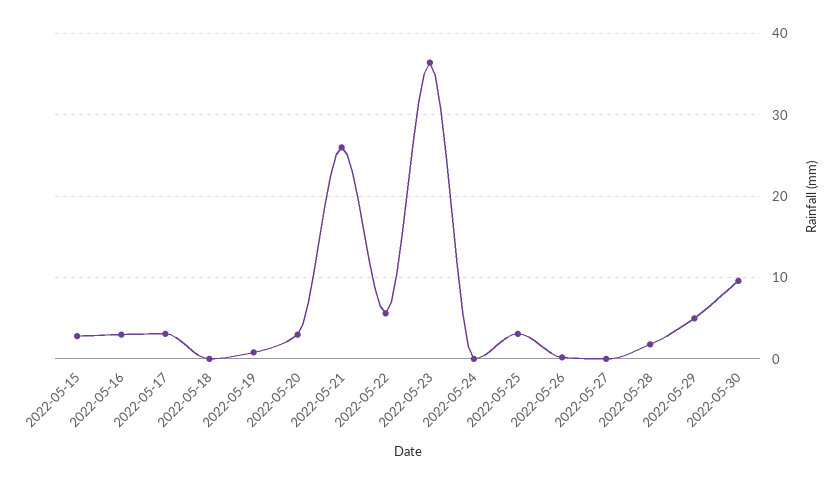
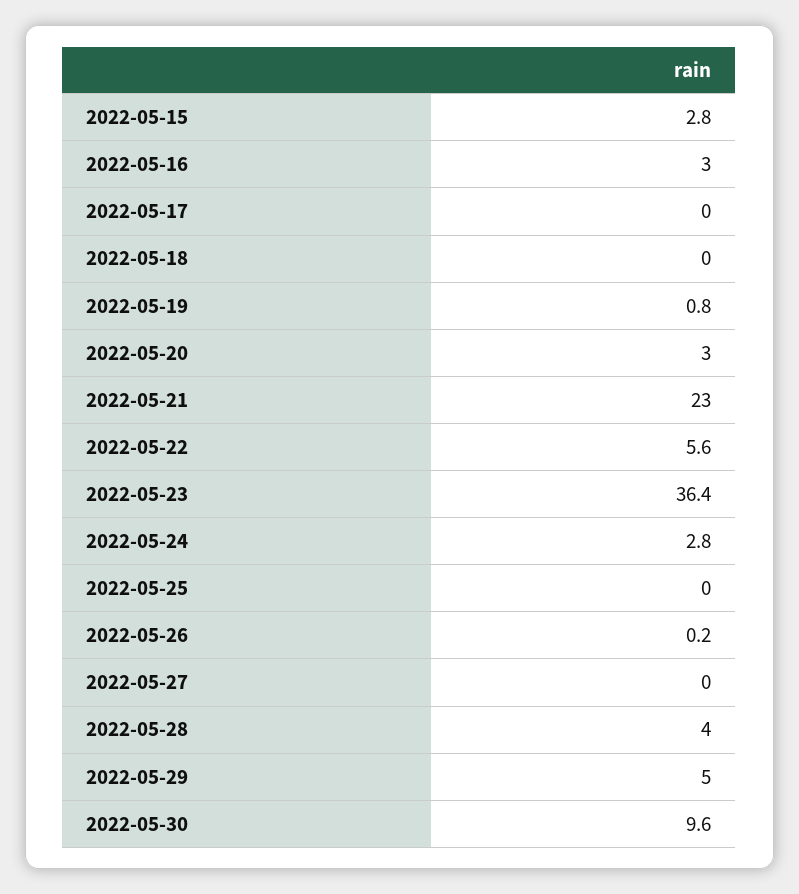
2022-05-17: 3 -> 0
2022-05-21: 26 -> 23
2022-05-24: 0 -> 2.8
2022-05-25: 3 -> 0
2022-05-28: 2 -> 4

